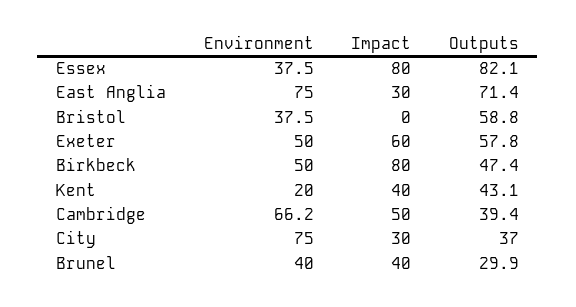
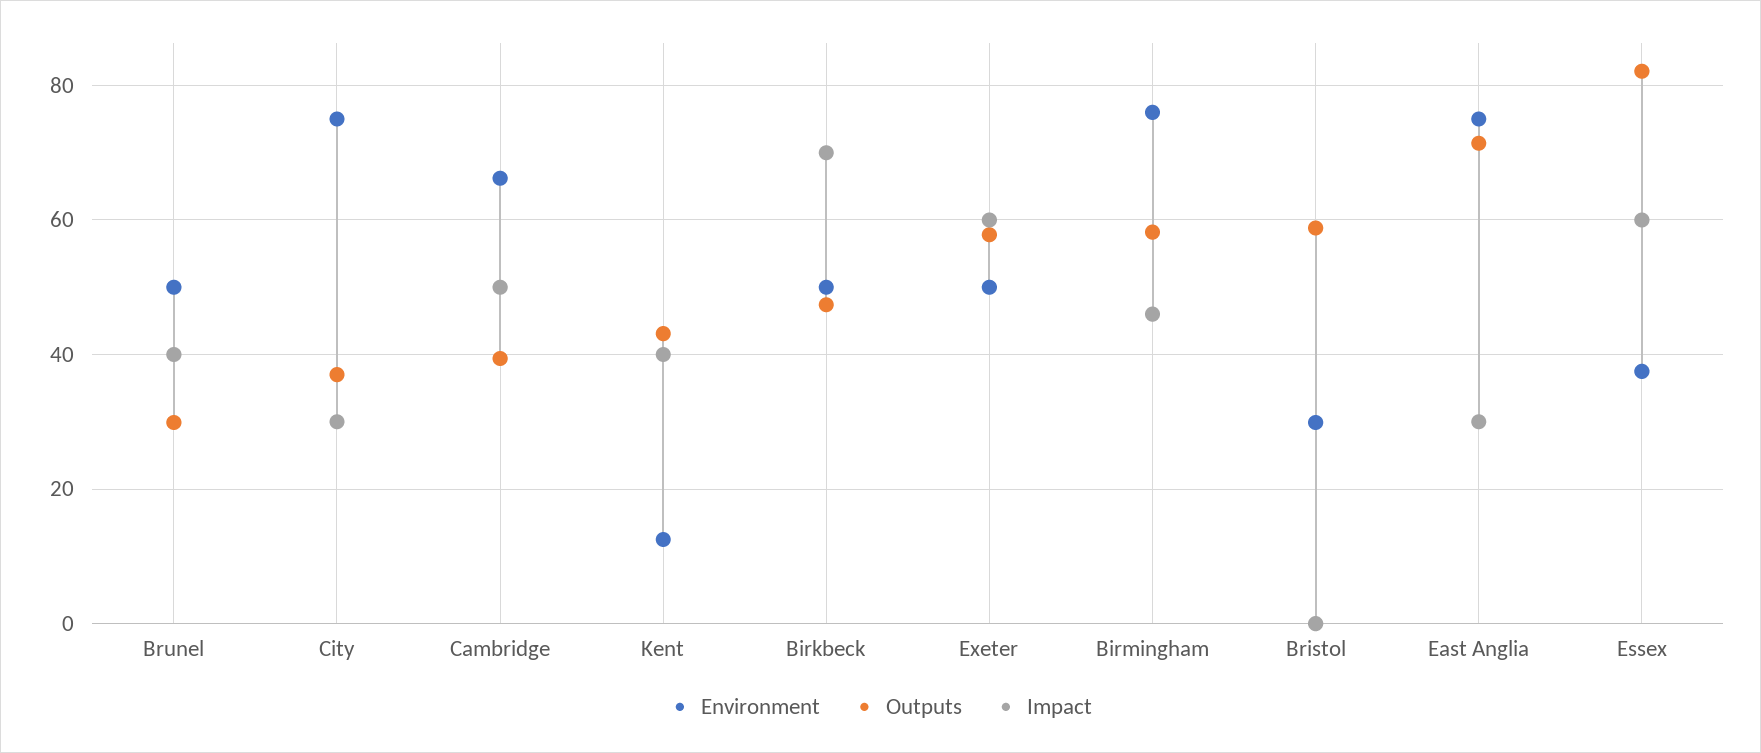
Impact, Essex: 80 -> 60
Environment, Bristol: 37.5 -> 30
Impact, Birkbeck: 80 -> 70
Environment, Kent: 20 -> 12
Environment, Brunel: 40 -> 50
Environment, Birmingham: none -> 76
Outputs, Birmingham: none -> 58
Impact, Birmingham: none -> 46

